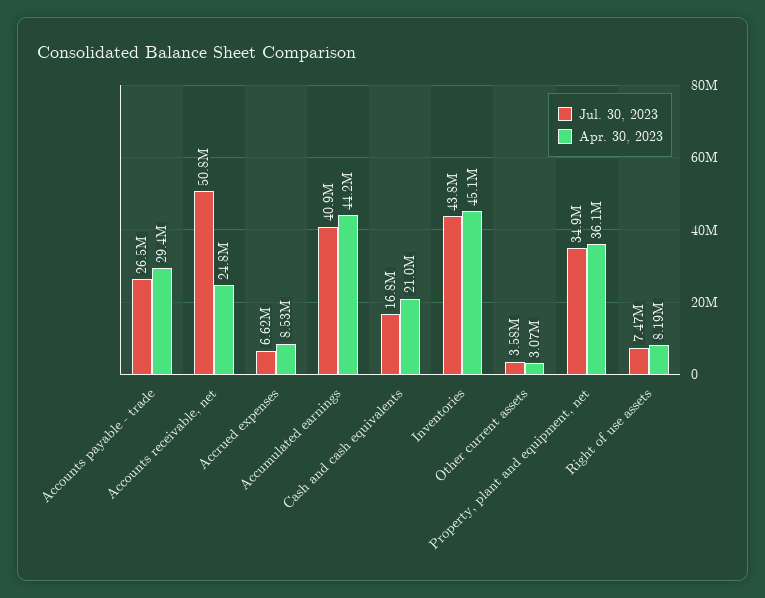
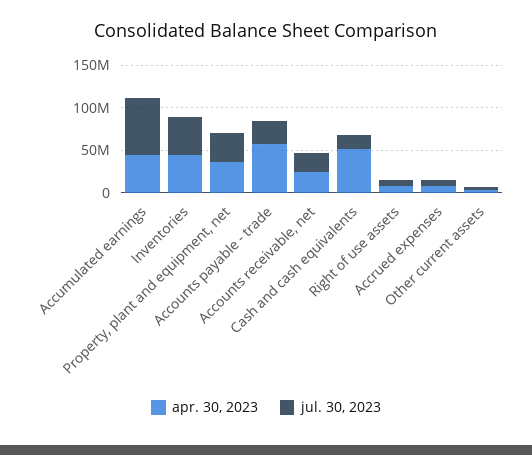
Apr. 30, 2023, Accounts payable - trade: 29400000 -> 60000000
Jul. 30, 2023, Accounts receivable, net: 50800000 -> 20000000
Jul. 30, 2023, Accumulated earnings: 40900000 -> 70000000
Apr. 30, 2023, Cash and cash equivalents: 21000000 -> 50000000

